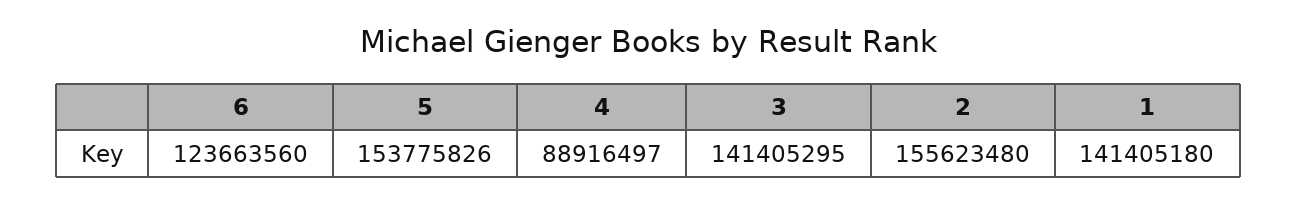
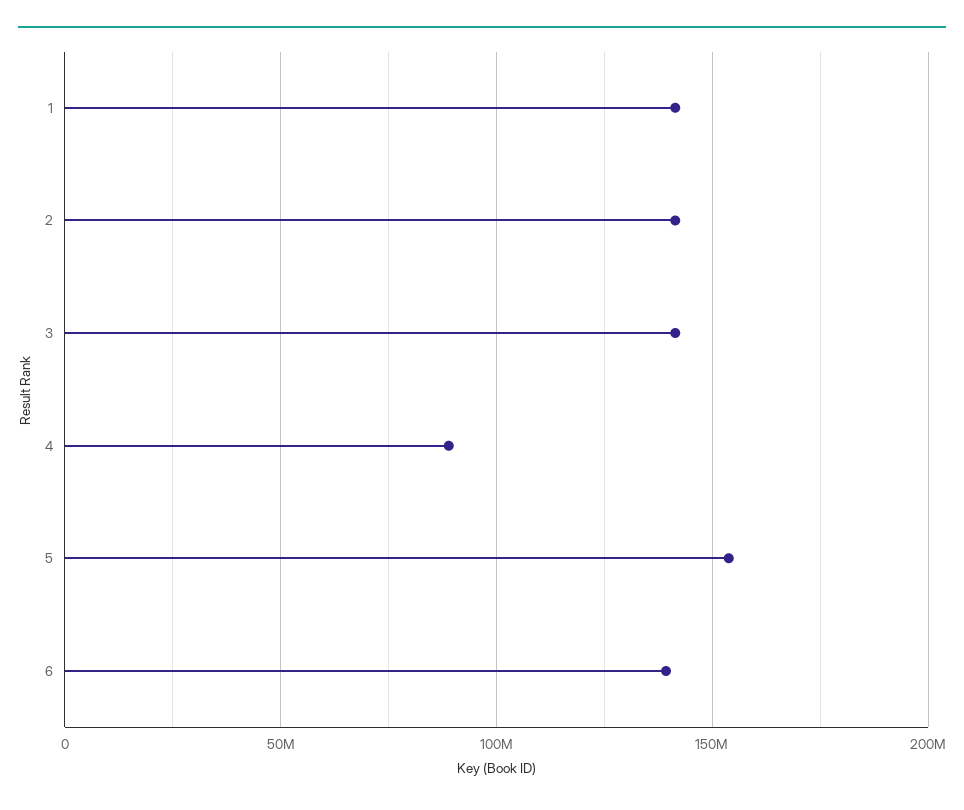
6: 123663560 -> 140000000
2: 155623480 -> 140000000

